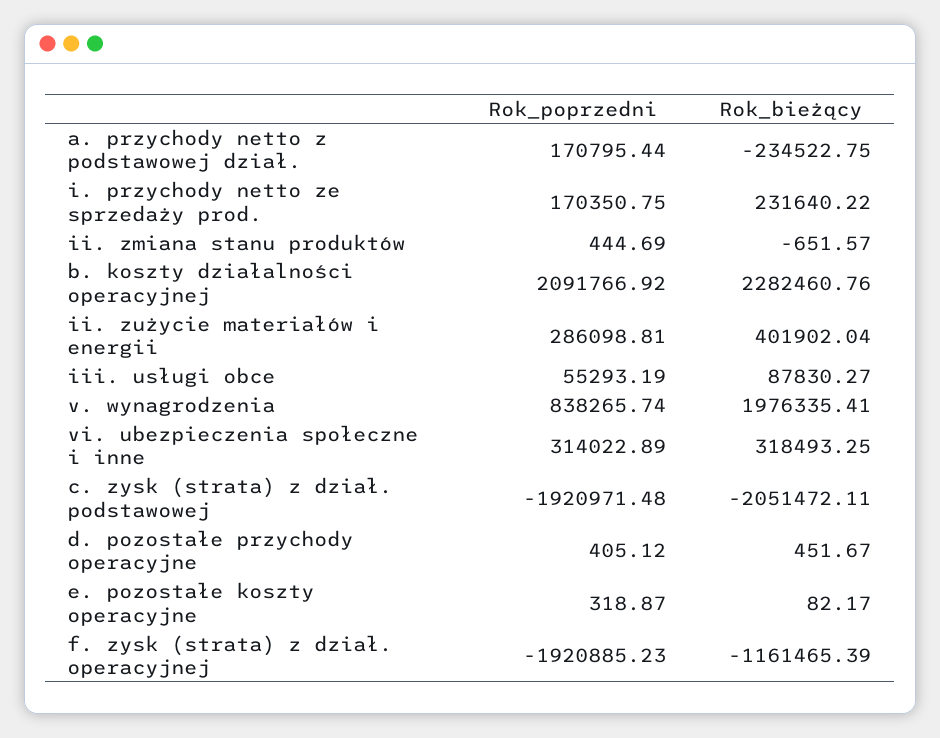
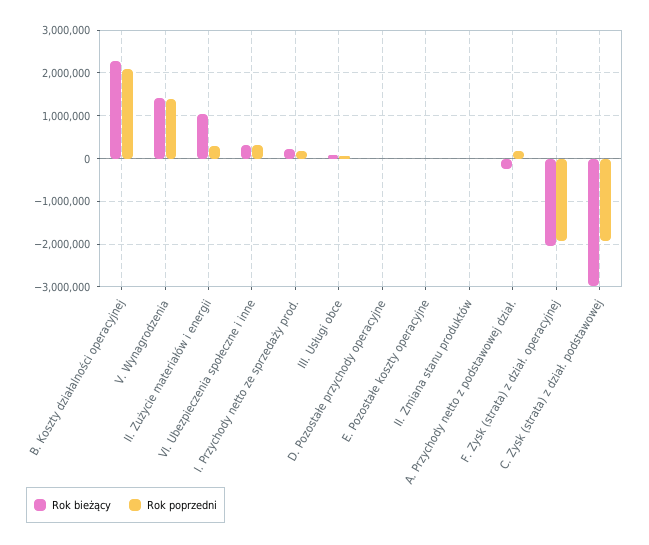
Rok_bieżący, ii. zużycie materiałów i energii: 401902.04 -> 1000000
Rok_poprzedni, v. wynagrodzenia: 838265.74 -> 1400000
Rok_bieżący, v. wynagrodzenia: 1976335.41 -> 1400000
Rok_bieżący, c. zysk (strata) z dział. podstawowej: -2051472.11 -> -3000000
Rok_bieżący, f. zysk (strata) z dział. operacyjnej: -1161465.39 -> -2000000

